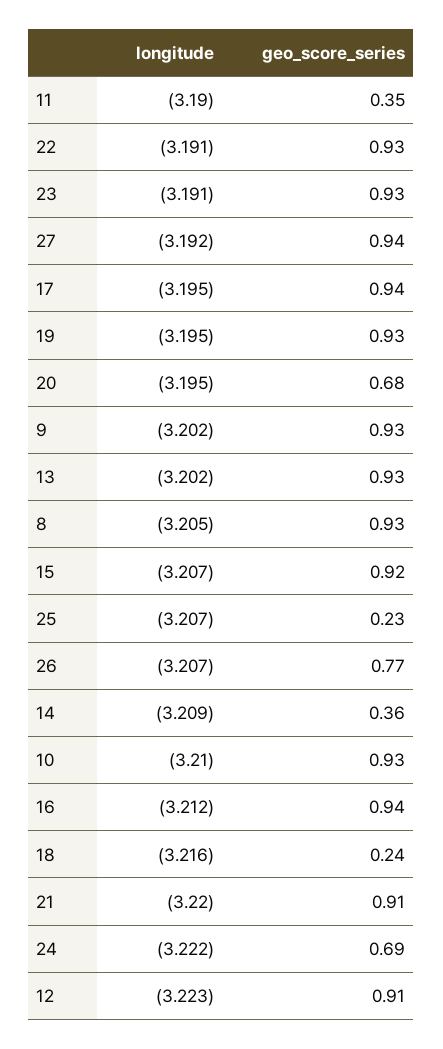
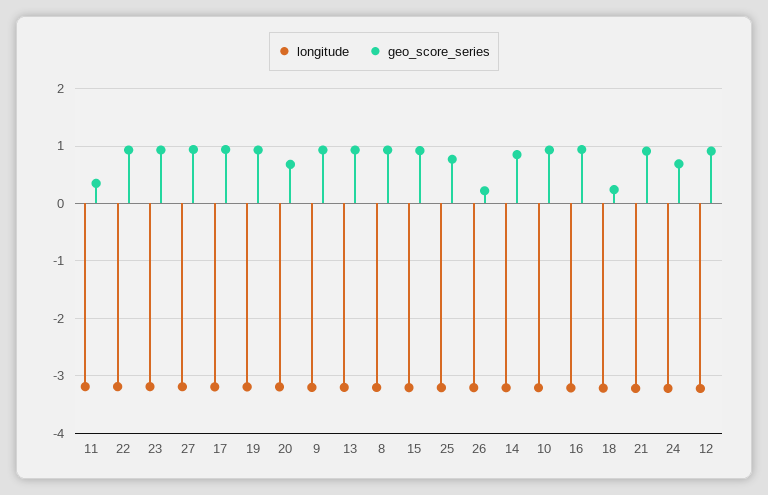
geo_score_series, 25: 0.23 -> 0.8
geo_score_series, 26: 0.77 -> 0.2
geo_score_series, 14: 0.36 -> 0.8

